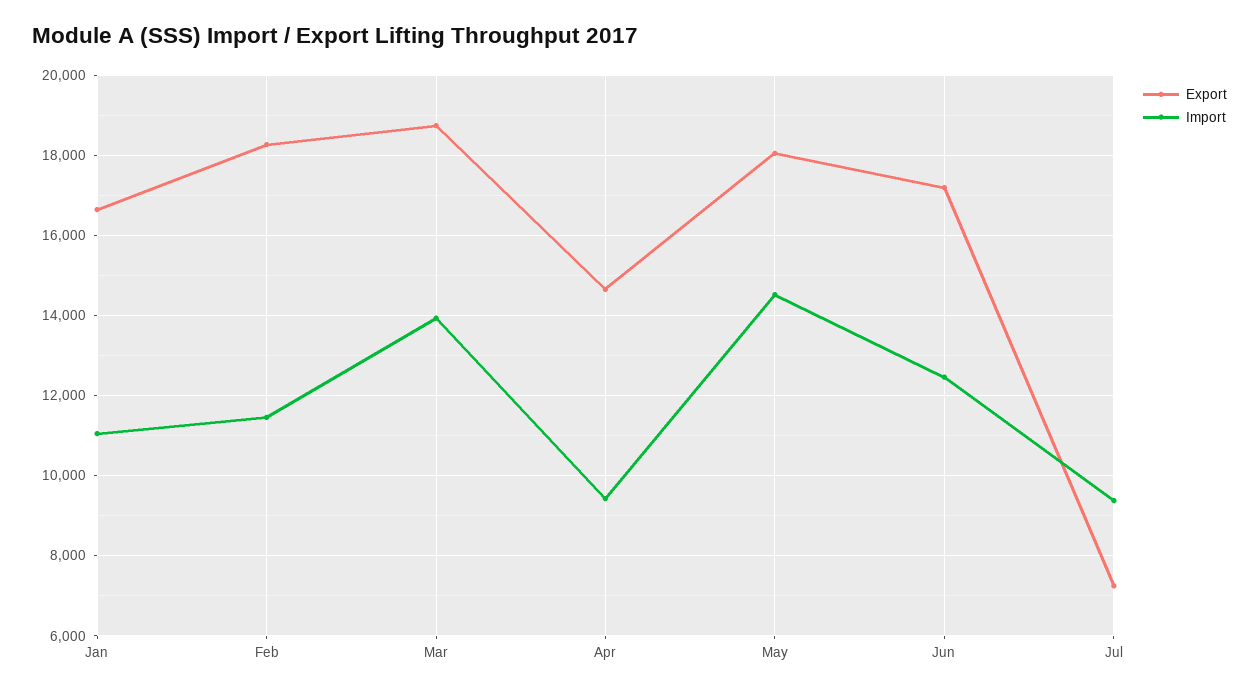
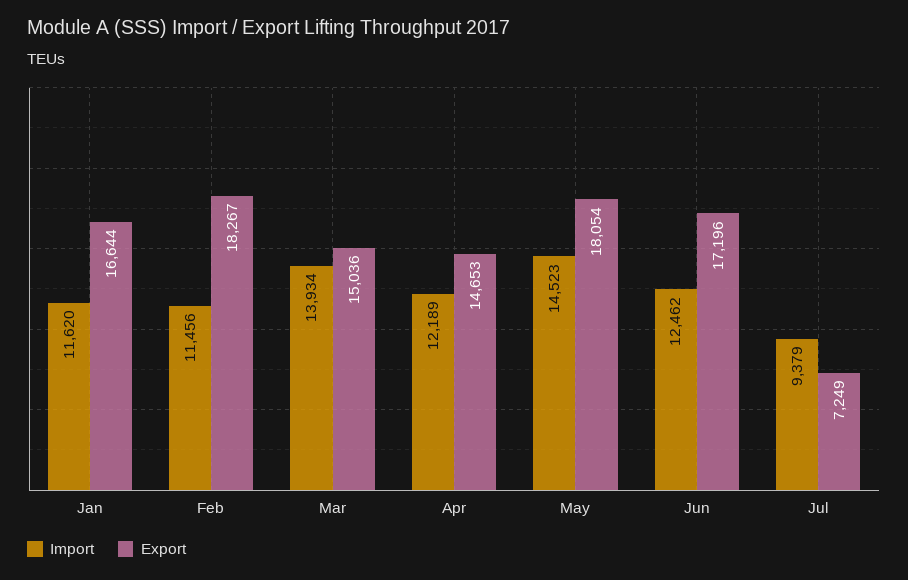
Import, Jan: 11000 -> 11620
Export, Mar: 18800 -> 15036
Import, Apr: 9400 -> 12189

